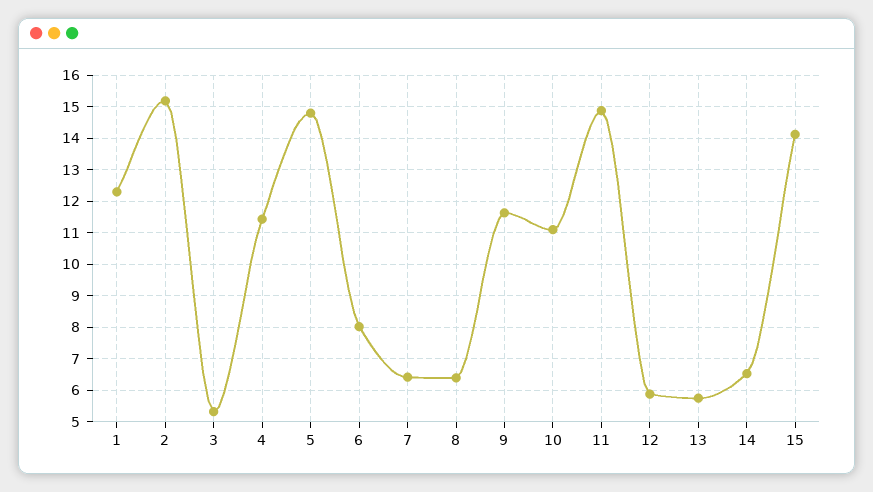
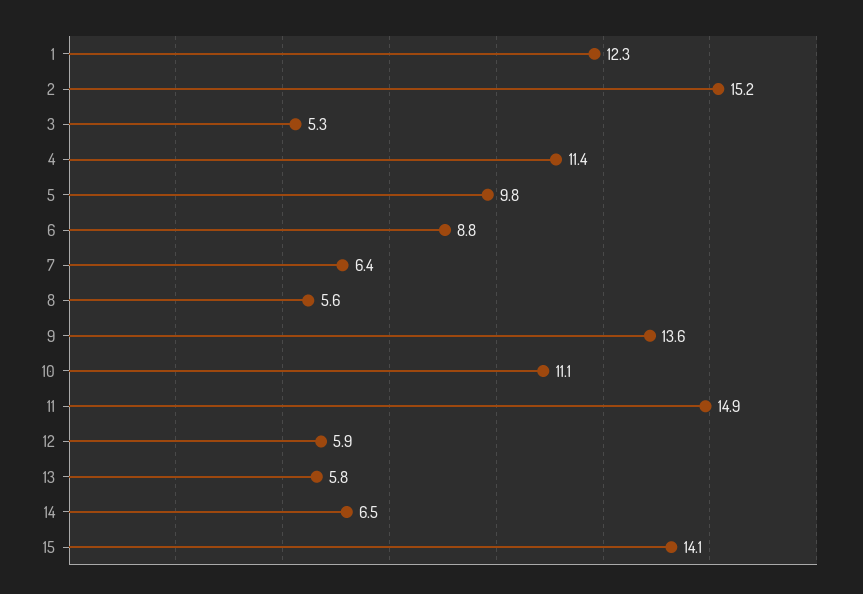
5: 14.8 -> 9.8
6: 8 -> 8.8
8: 6.4 -> 5.6
9: 11.6 -> 13.6

